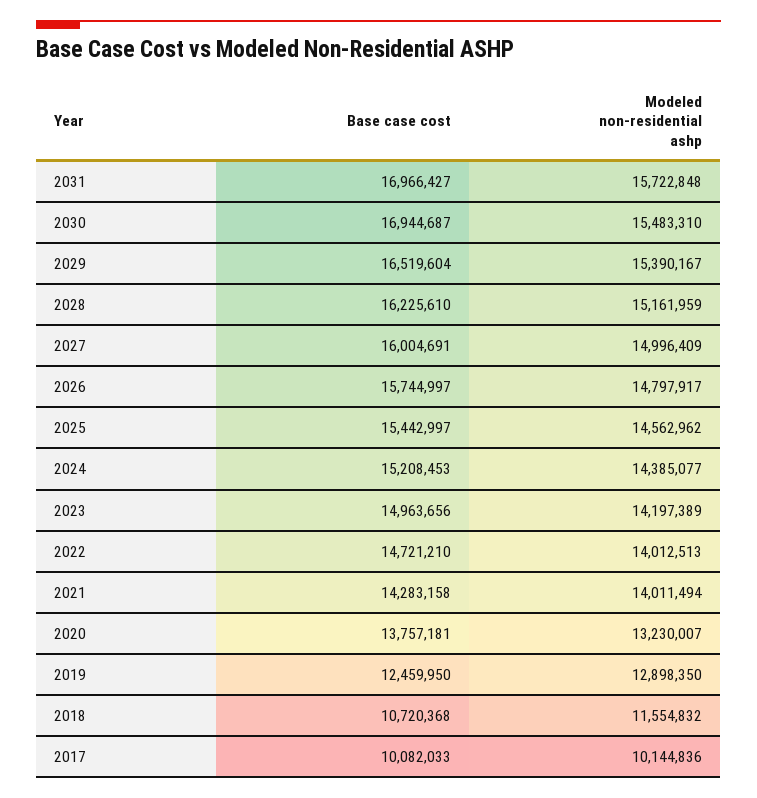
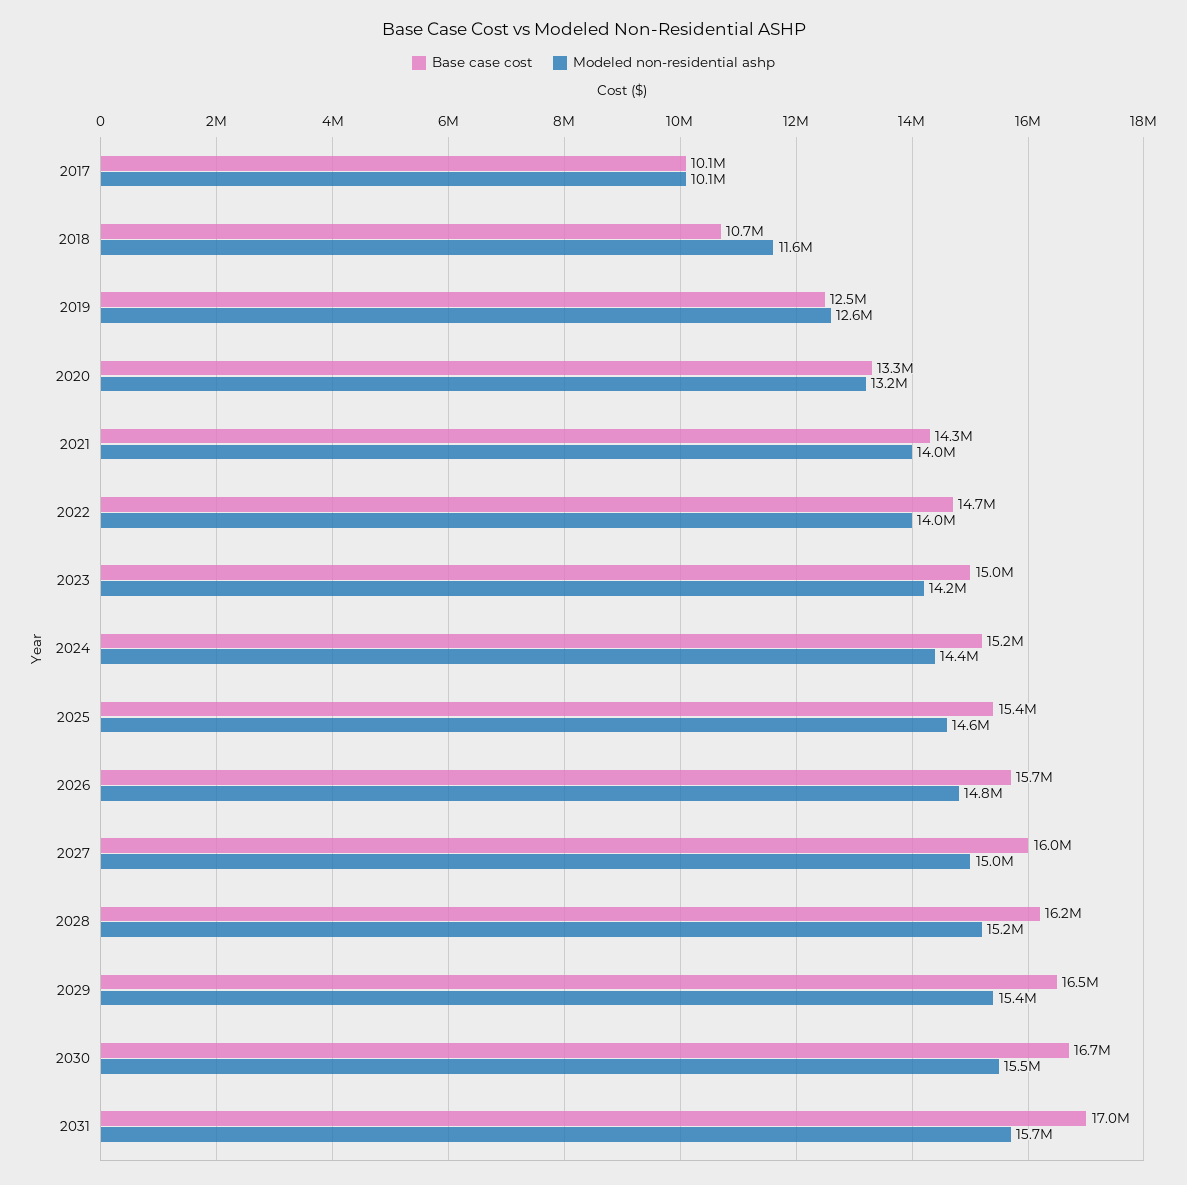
Base case cost, 2030: 16944687 -> 16700000
Base case cost, 2020: 13757181 -> 13300000
Modeled non-residential ashp, 2019: 12898350 -> 12600000

